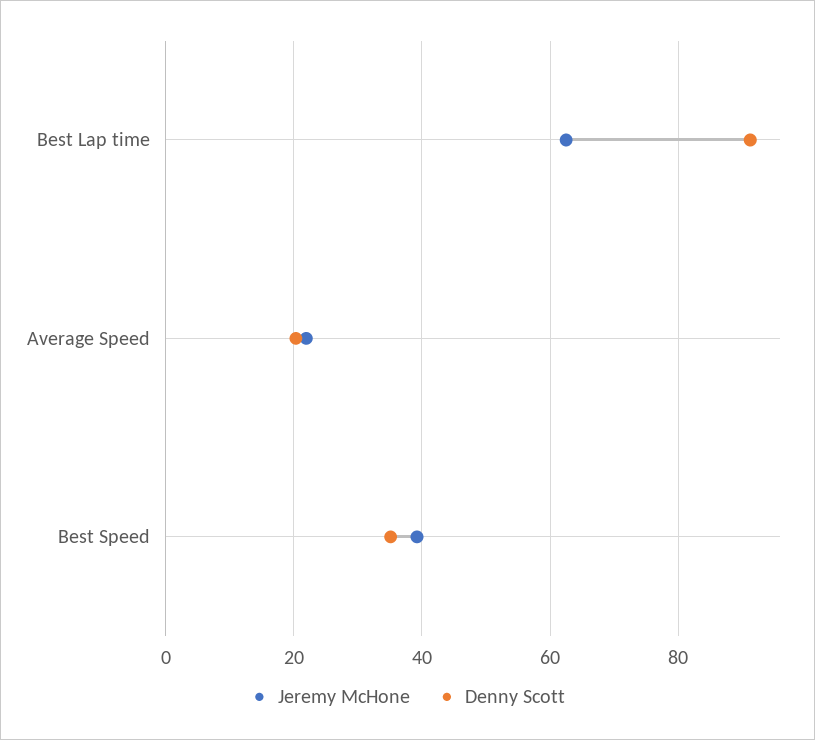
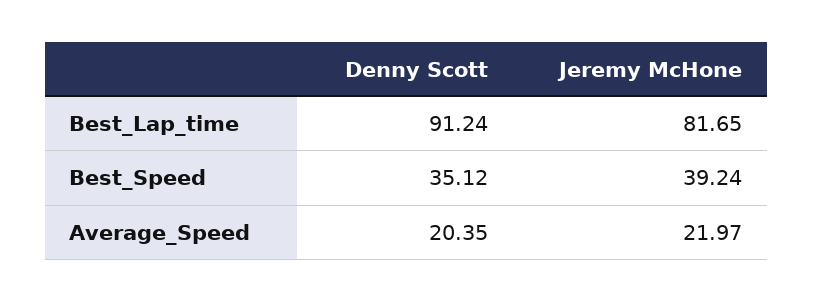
Jeremy McHone, Best Lap time: 62 -> 81.65

